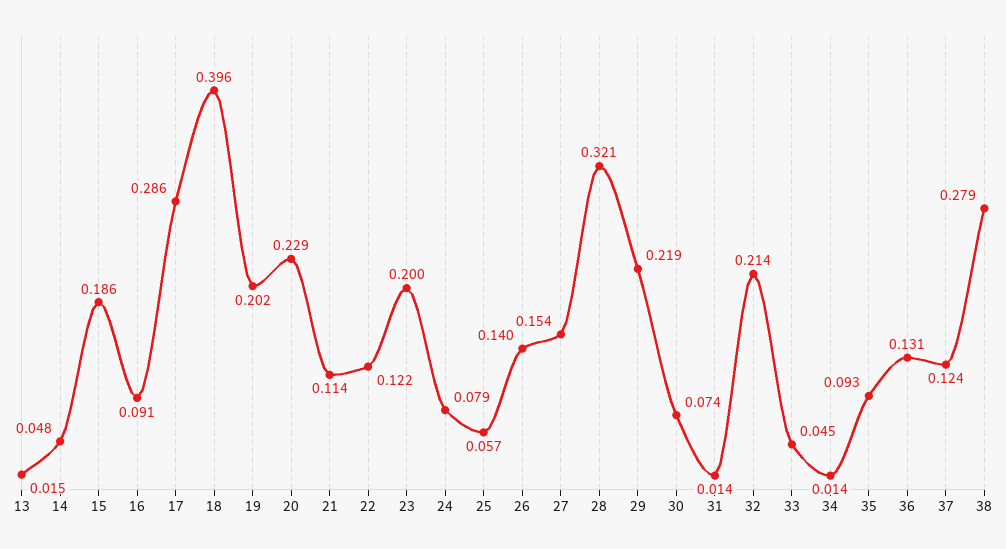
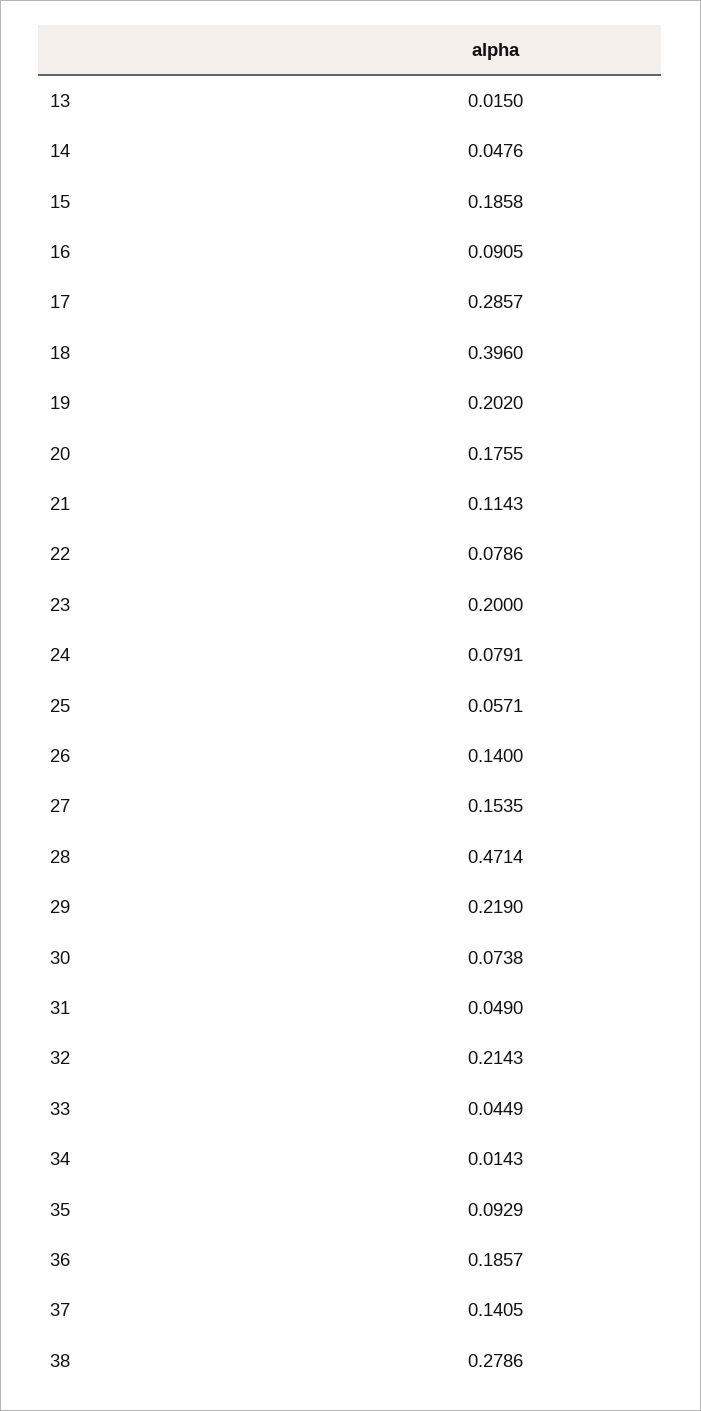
20: 0.229 -> 0.1755
22: 0.122 -> 0.0786
28: 0.321 -> 0.4714
31: 0.014 -> 0.049
36: 0.131 -> 0.1857
37: 0.124 -> 0.1405

